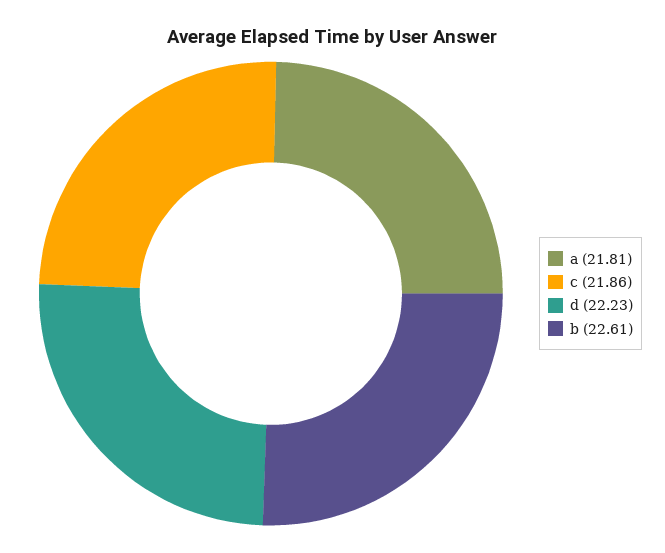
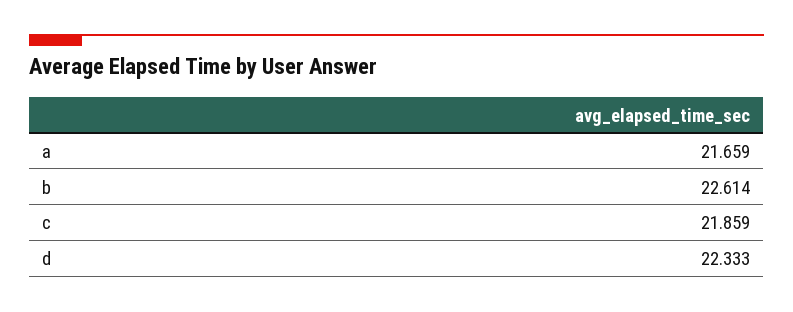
a: 21.81 -> 21.659
d: 22.23 -> 22.333

